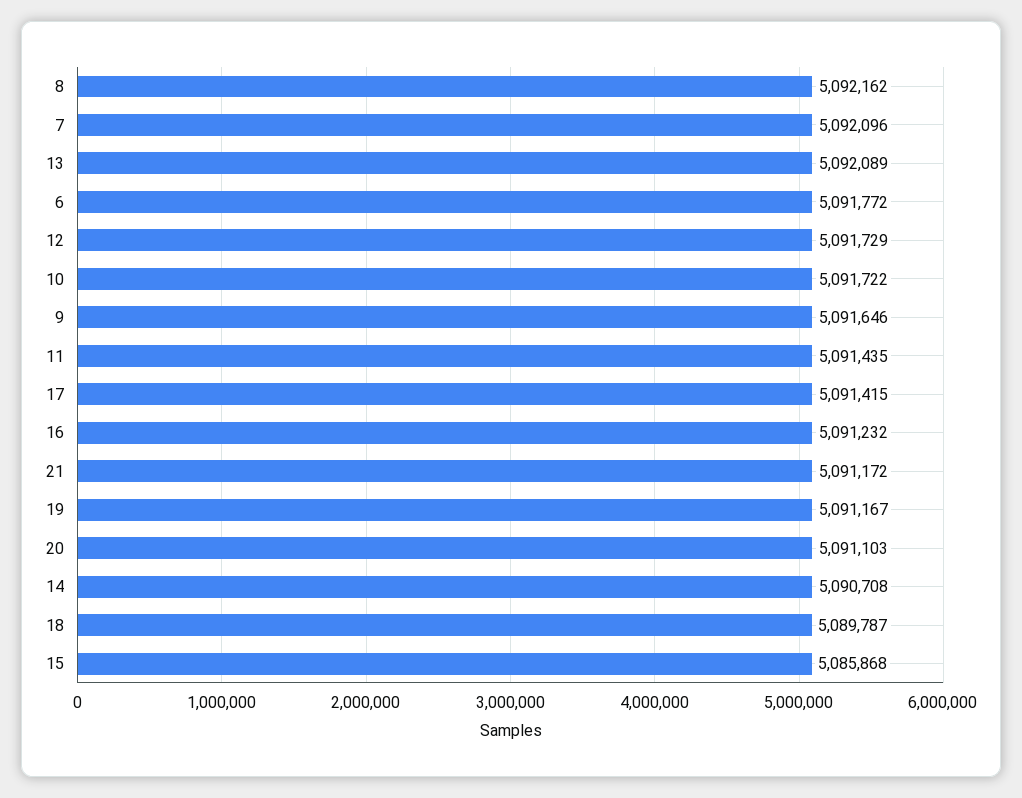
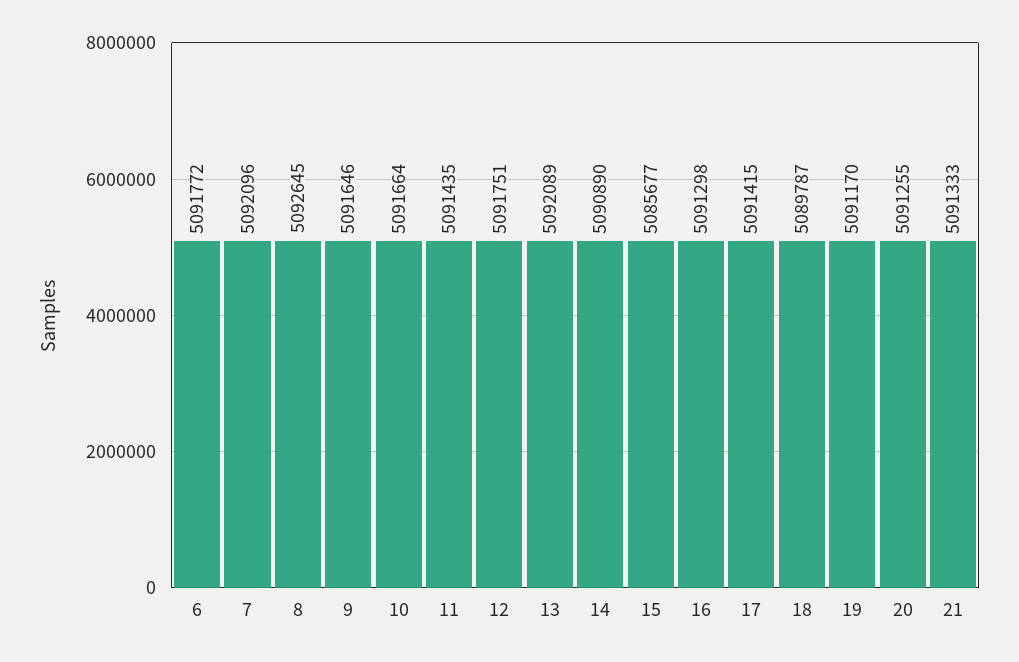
8: 5092162 -> 5092645
12: 5091729 -> 5091751
10: 5091722 -> 5091664
16: 5091232 -> 5091298
21: 5091172 -> 5091333
19: 5091167 -> 5091170
20: 5091103 -> 5091255
14: 5090708 -> 5090890
15: 5085868 -> 5085677

